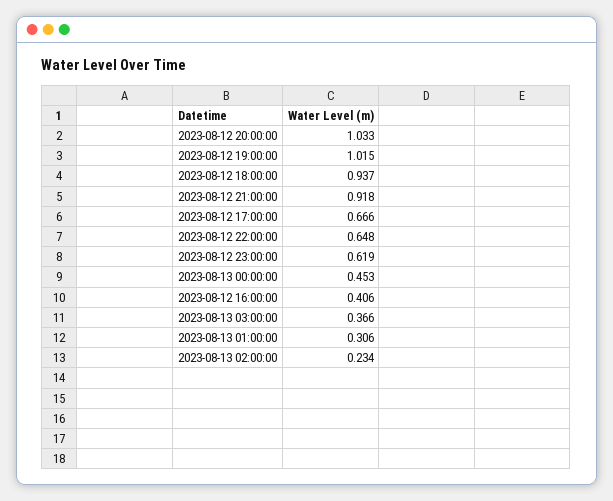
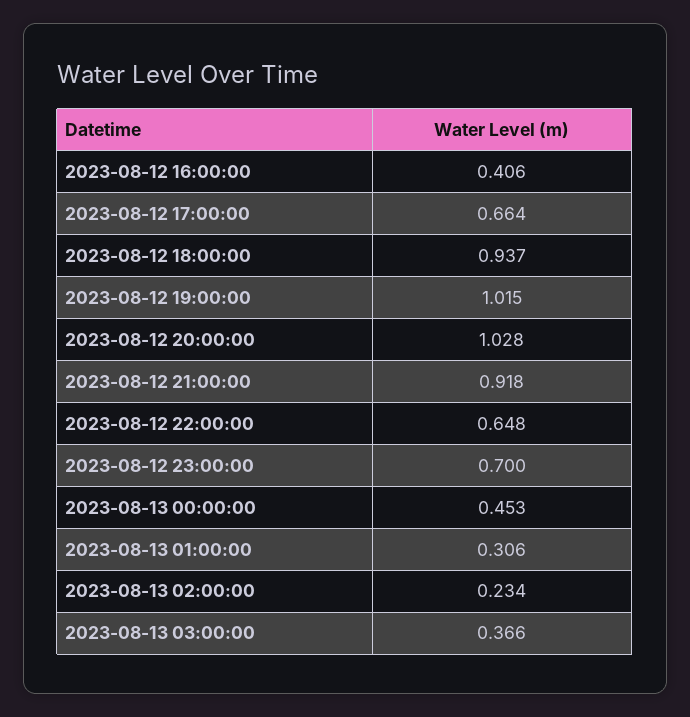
2023-08-12 20:00:00: 1.033 -> 1.028
2023-08-12 17:00:00: 0.666 -> 0.664
2023-08-12 23:00:00: 0.619 -> 0.7

